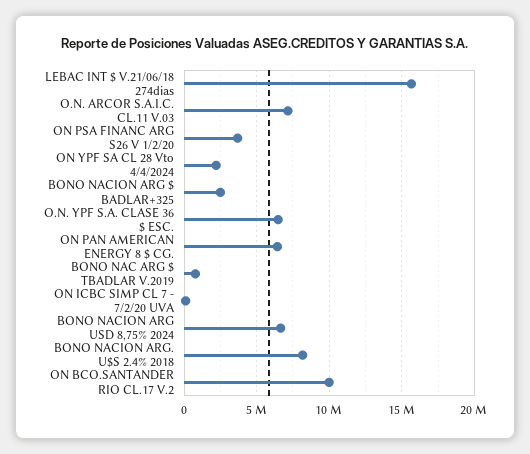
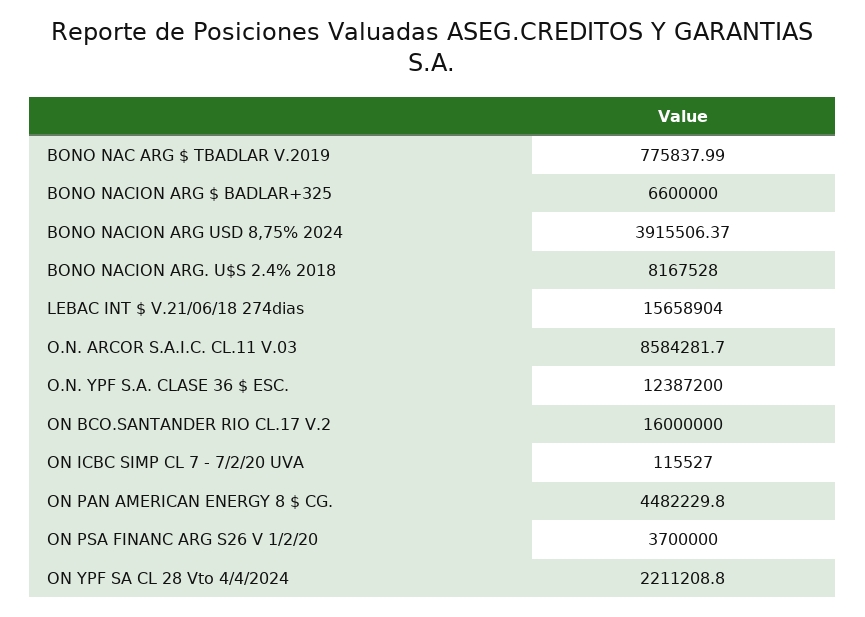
O.N. ARCOR S.A.I.C. CL.11 V.03: 7000000 -> 8584281.7
BONO NACION ARG $ BADLAR+325: 2500000 -> 6600000
O.N. YPF S.A. CLASE 36 $ ESC.: 6500000 -> 12387200
ON PAN AMERICAN ENERGY 8 $ CG.: 6500000 -> 4482229.8
BONO NACION ARG USD 8,75% 2024: 6500000 -> 3915506.37
ON BCO.SANTANDER RIO CL.17 V.2: 10000000 -> 16000000

